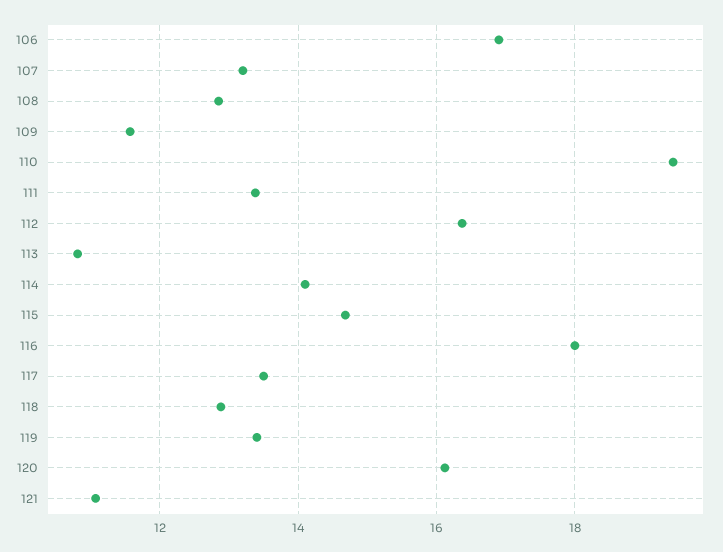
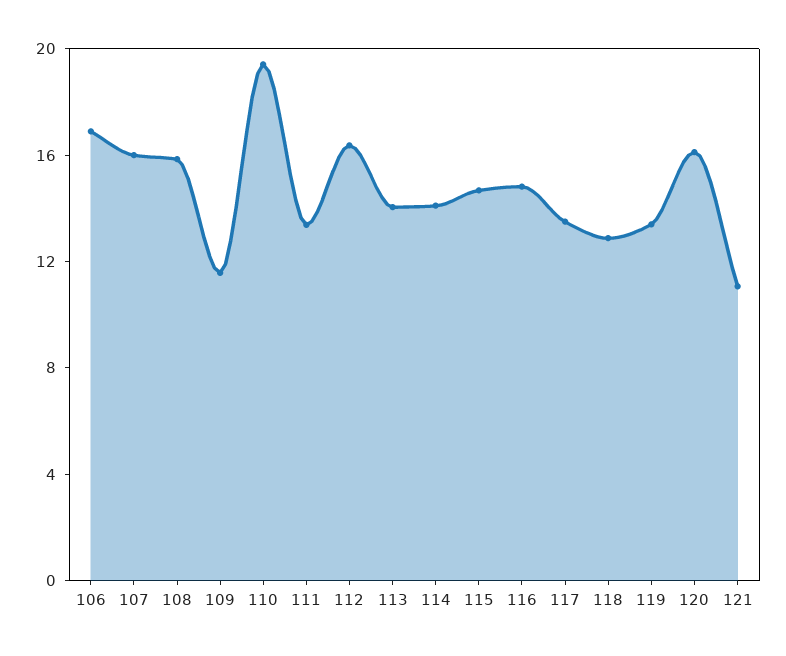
107: 13.2 -> 16
108: 12.8 -> 16
113: 10.8 -> 14
116: 18 -> 15

